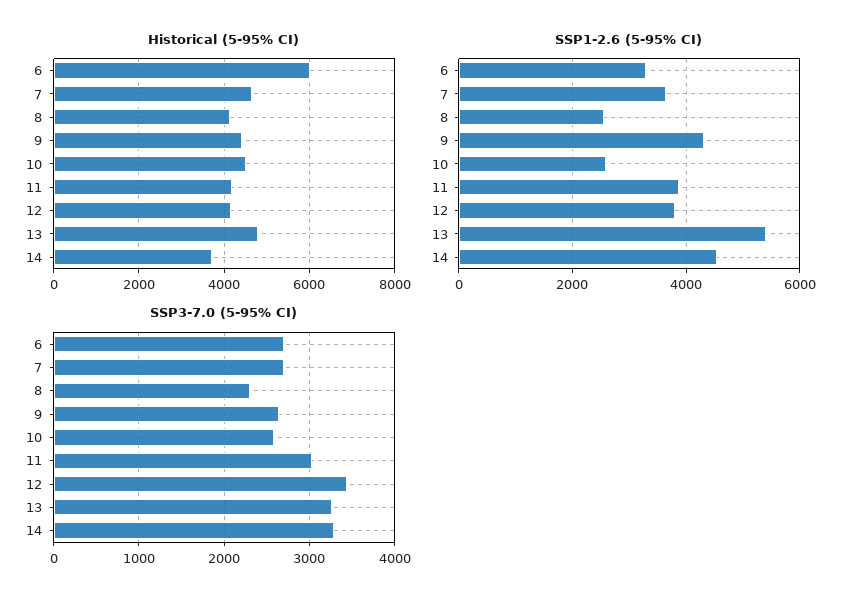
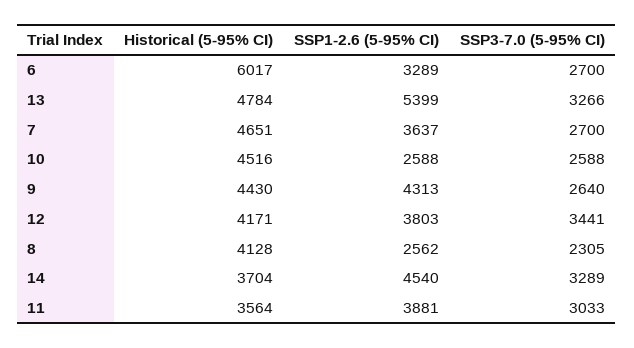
Historical (5-95% CI), 11: 4200 -> 3564

